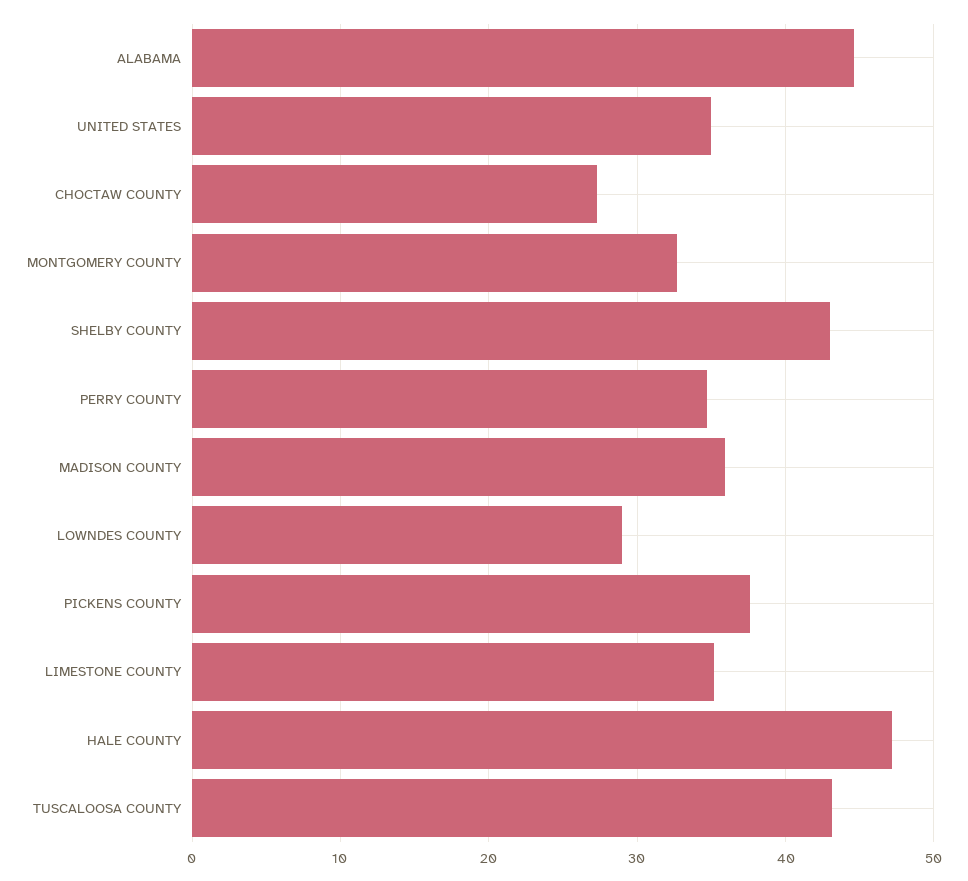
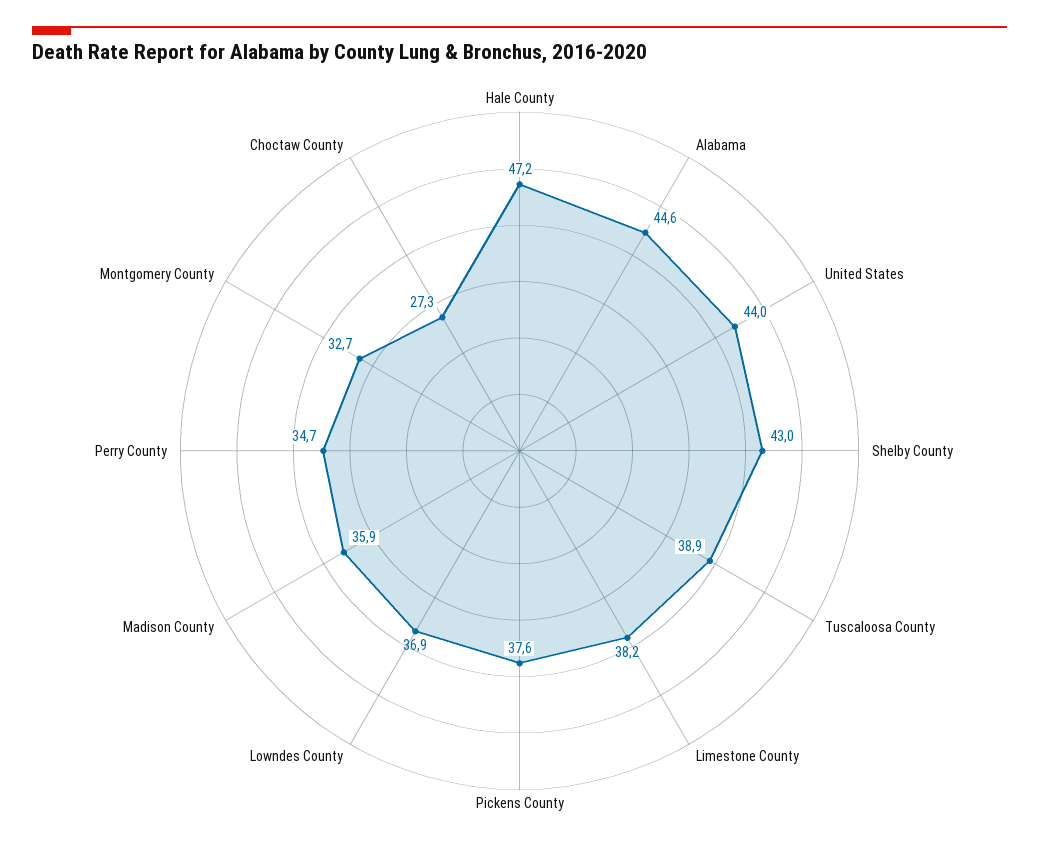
UNITED STATES: 35 -> 44
LOWNDES COUNTY: 29 -> 36.9
LIMESTONE COUNTY: 35 -> 38.2
TUSCALOOSA COUNTY: 43 -> 38.9

